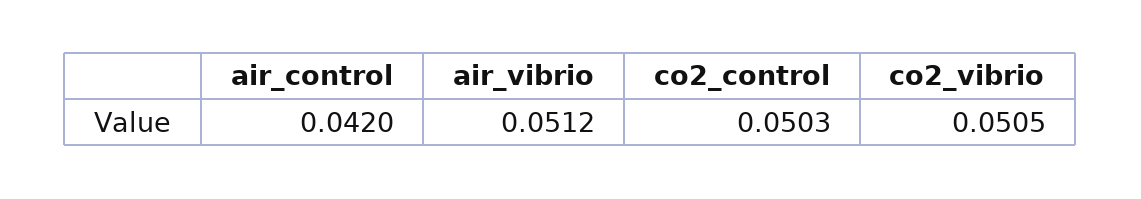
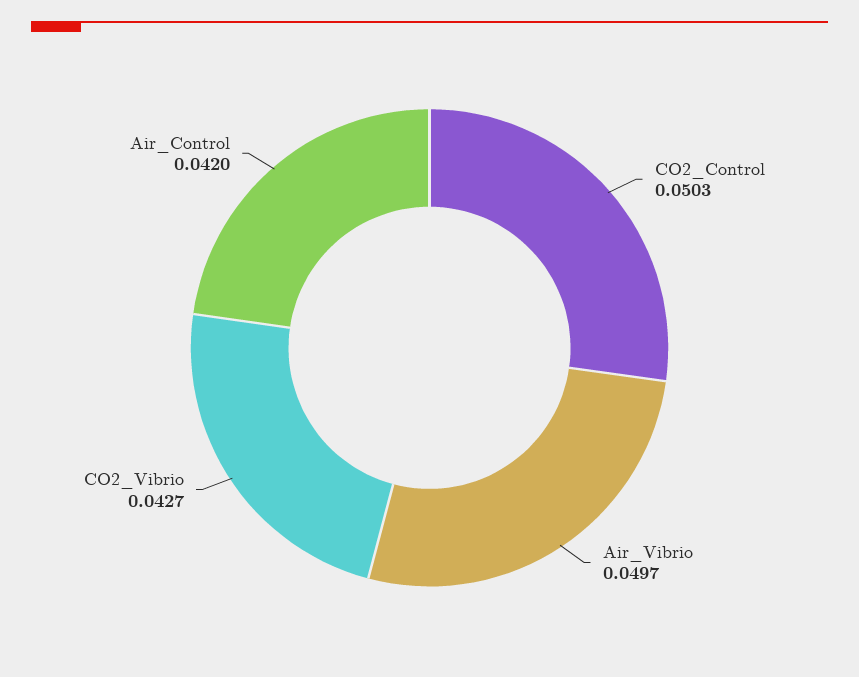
air_vibrio: 0.0512 -> 0.0497
co2_vibrio: 0.0505 -> 0.0427

